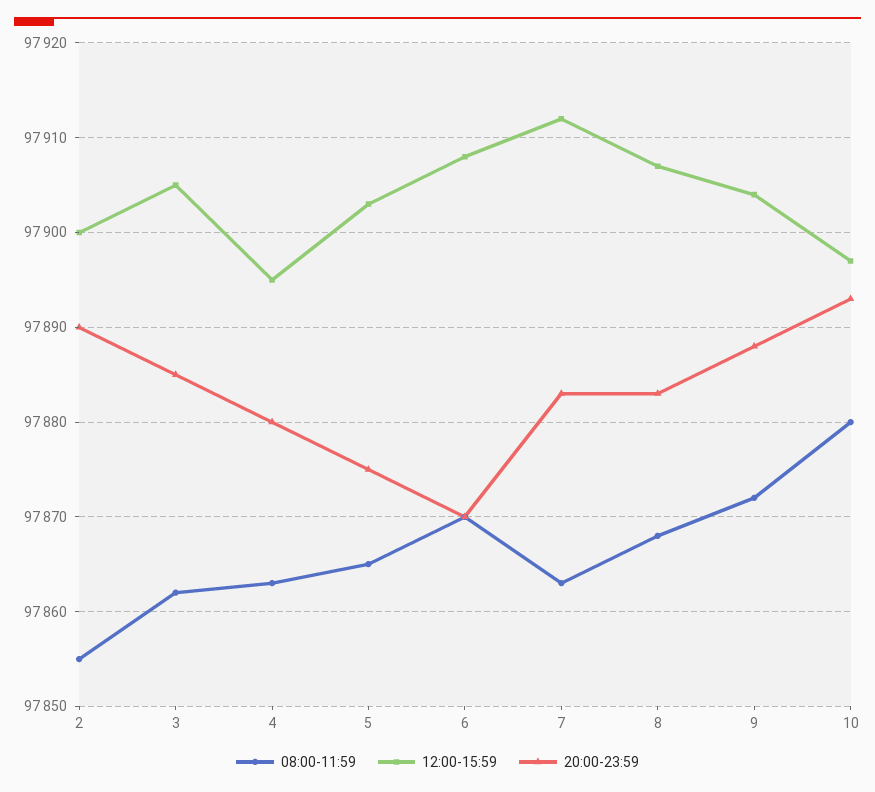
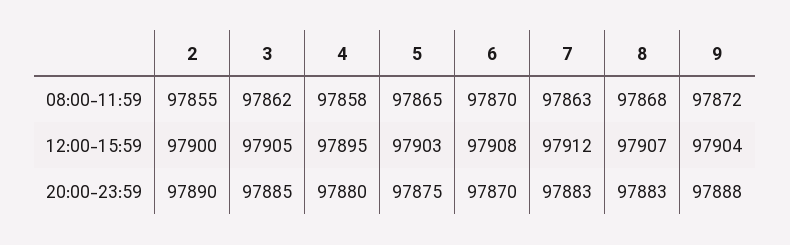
08:00-11:59, 4: 97863 -> 97858
08:00-11:59, 10: 97880 -> none
12:00-15:59, 10: 97897 -> none
20:00-23:59, 10: 97893 -> none

